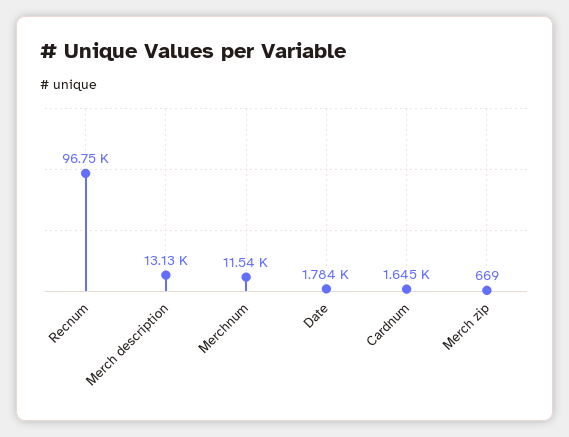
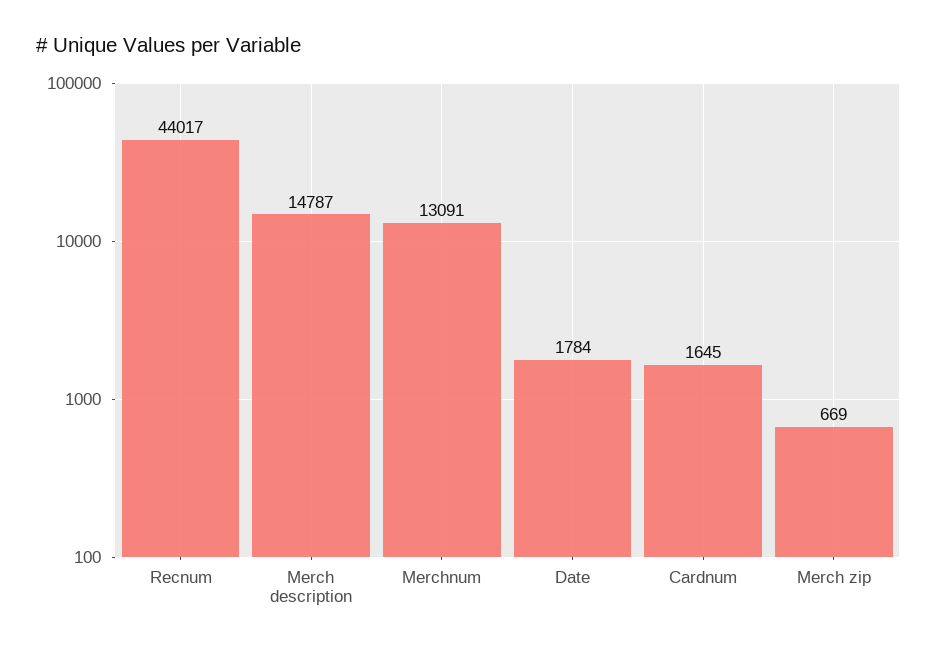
Recnum: 96750 -> 44017
Merch description: 13130 -> 14787
Merchnum: 11540 -> 13091

